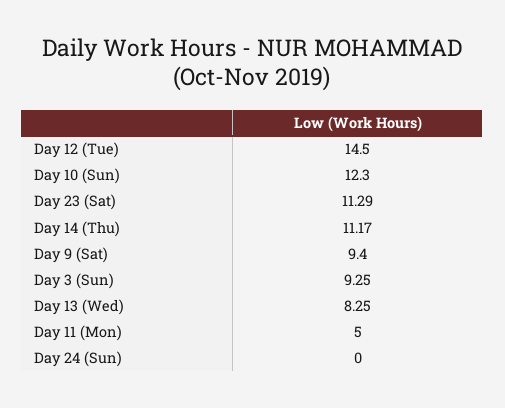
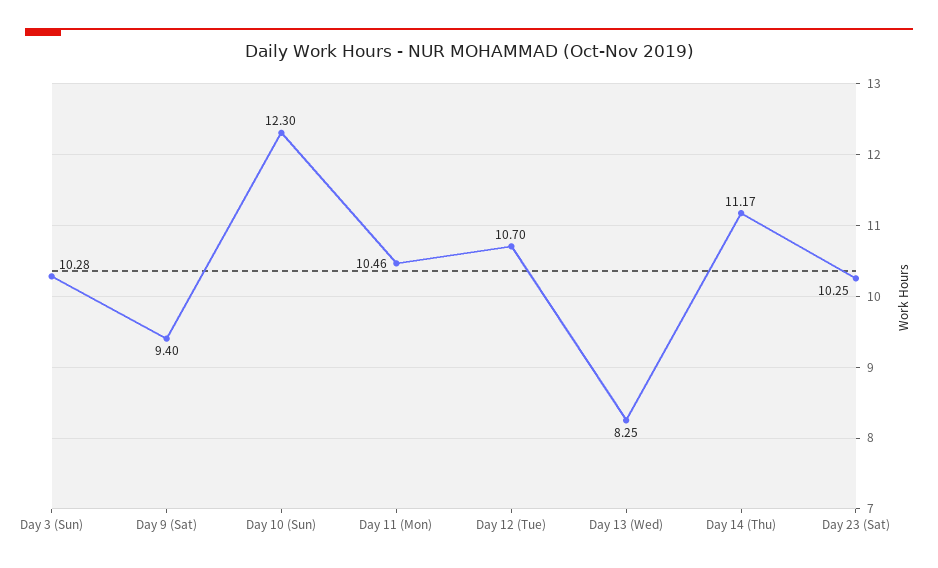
Day 12 (Tue): 14.5 -> 10.7
Day 23 (Sat): 11.29 -> 10.25
Day 3 (Sun): 9.25 -> 10.28
Day 11 (Mon): 5 -> 10.46
Day 24 (Sun): 0 -> none

